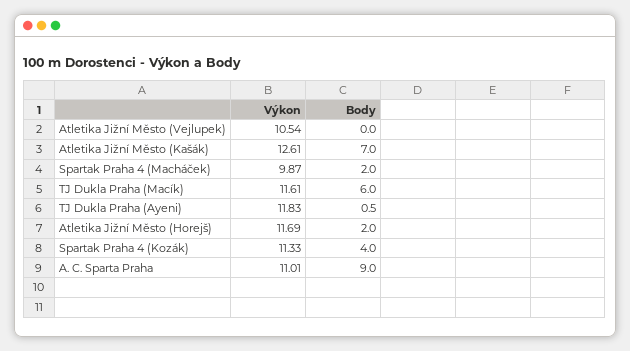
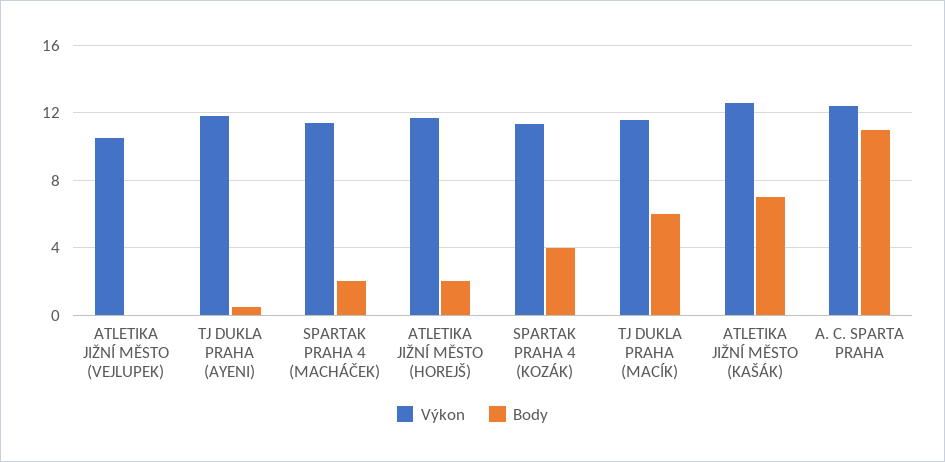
Výkon, Spartak Praha 4 (Macháček): 9.87 -> 11.5
Výkon, A. C. Sparta Praha: 11.01 -> 12.5
Body, A. C. Sparta Praha: 9 -> 11

